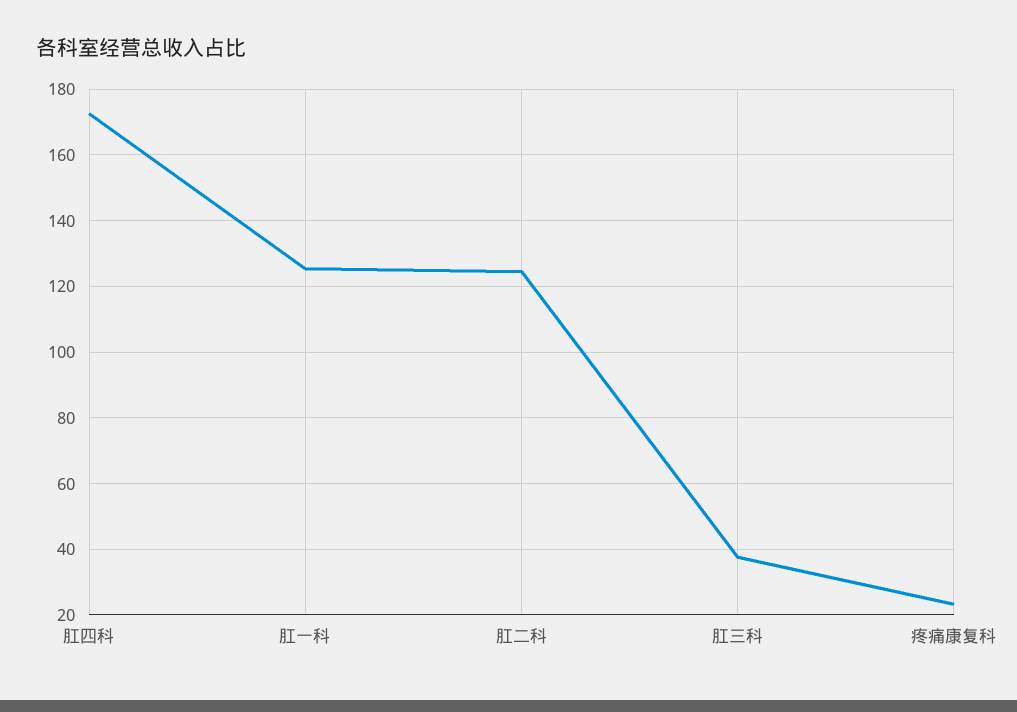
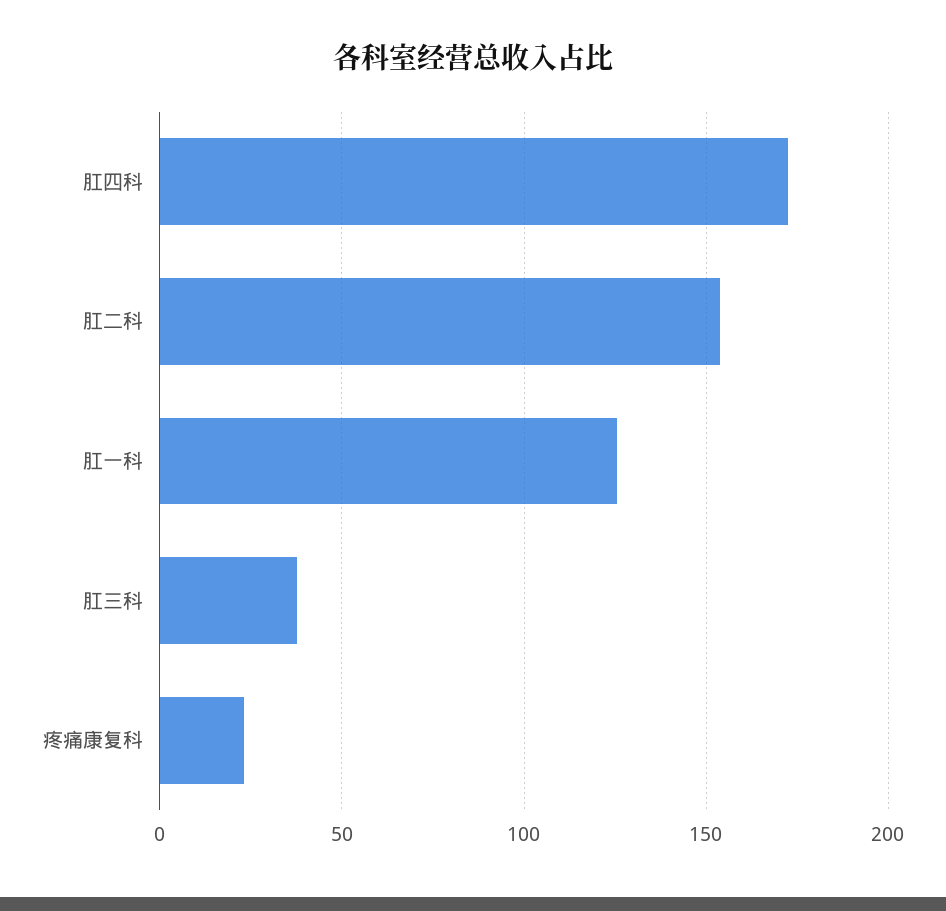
肛二科: 124 -> 155

